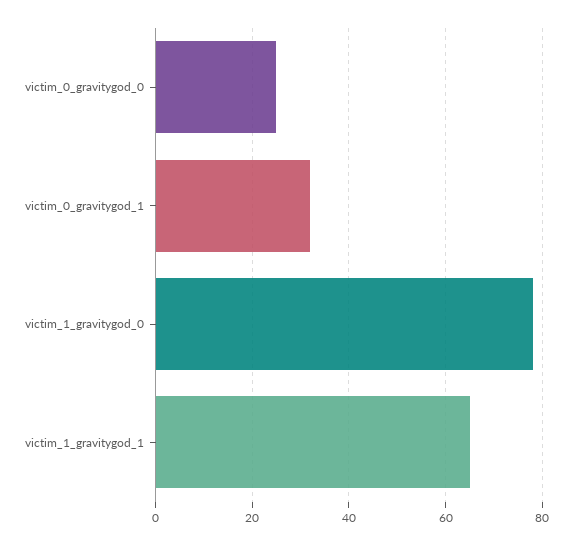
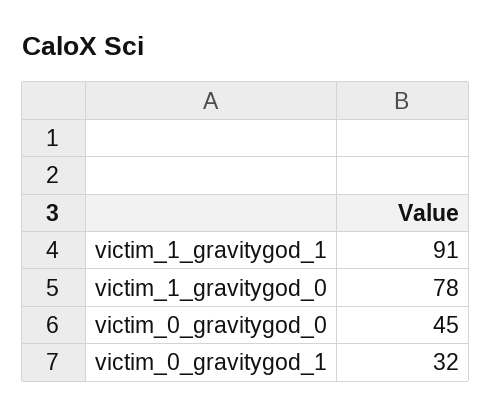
victim_0_gravitygod_0: 25 -> 45
victim_1_gravitygod_1: 65 -> 91

